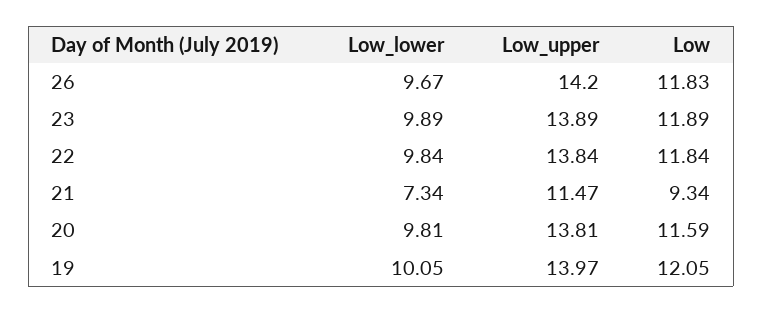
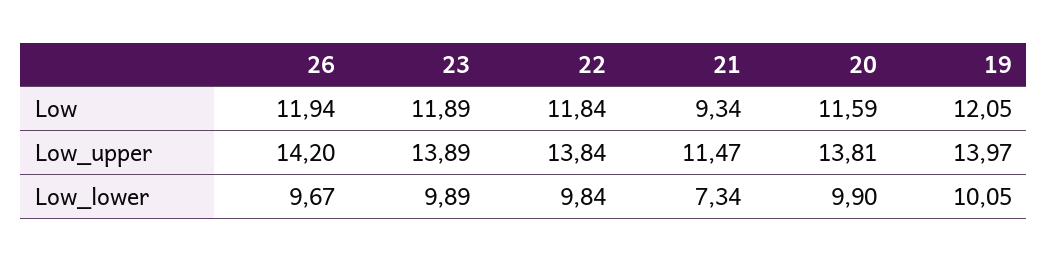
Low, 26: 11.83 -> 11.94
Low_lower, 20: 9.81 -> 9.9

